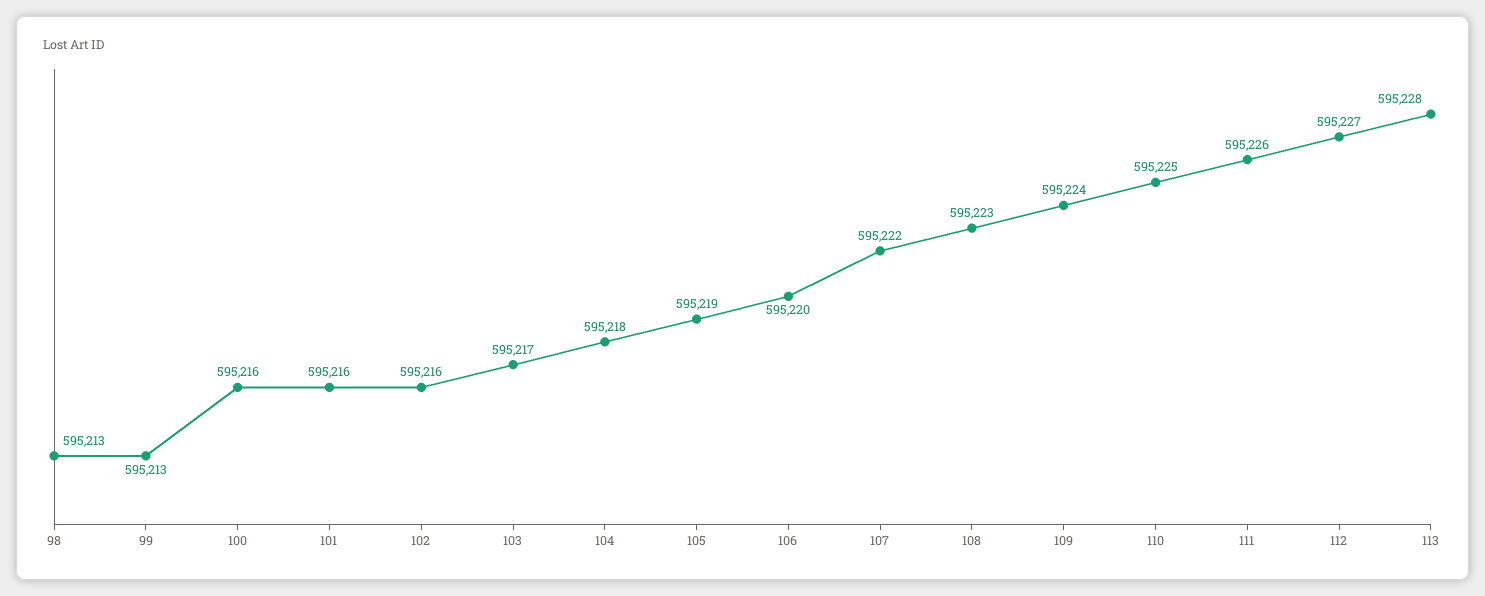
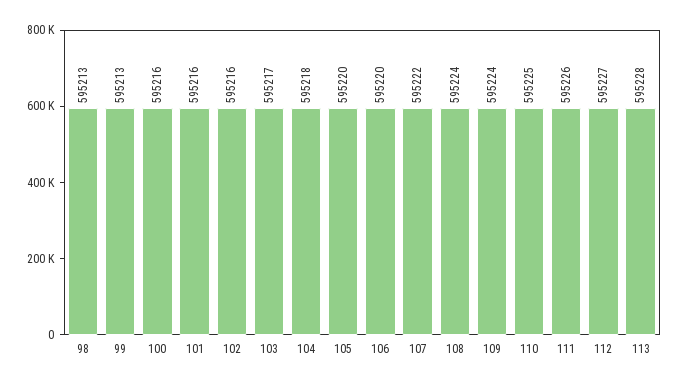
105: 595219 -> 595220
108: 595223 -> 595224

